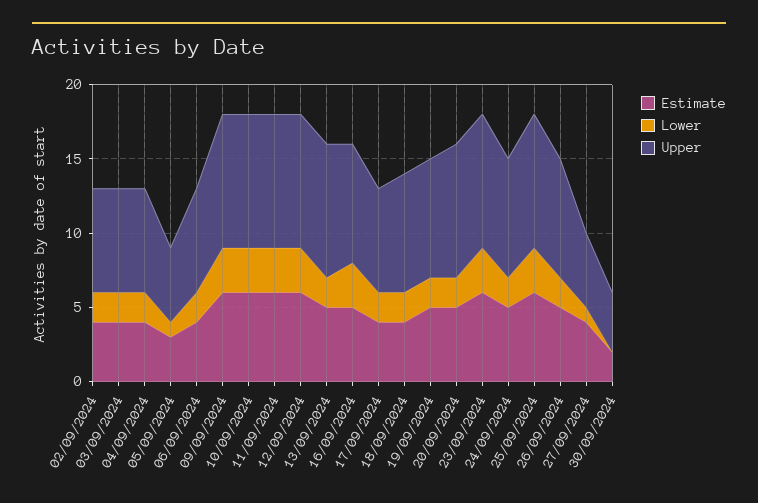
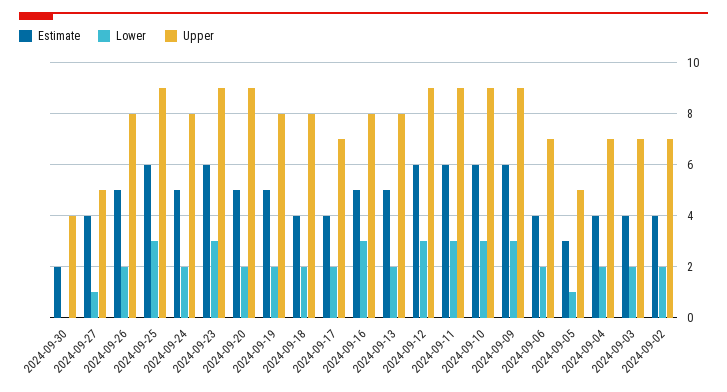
Upper, 13/09/2024: 9 -> 8

